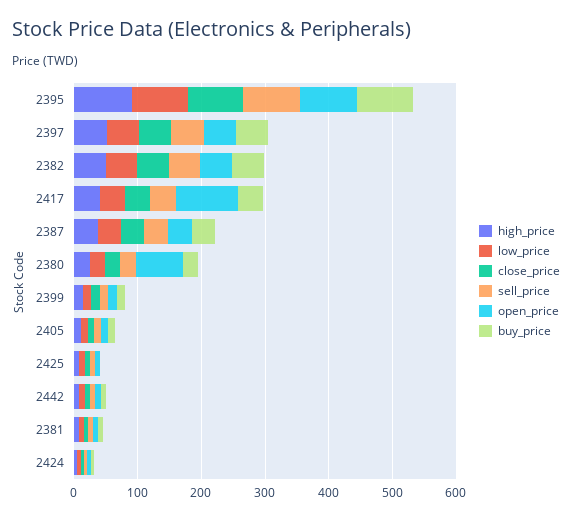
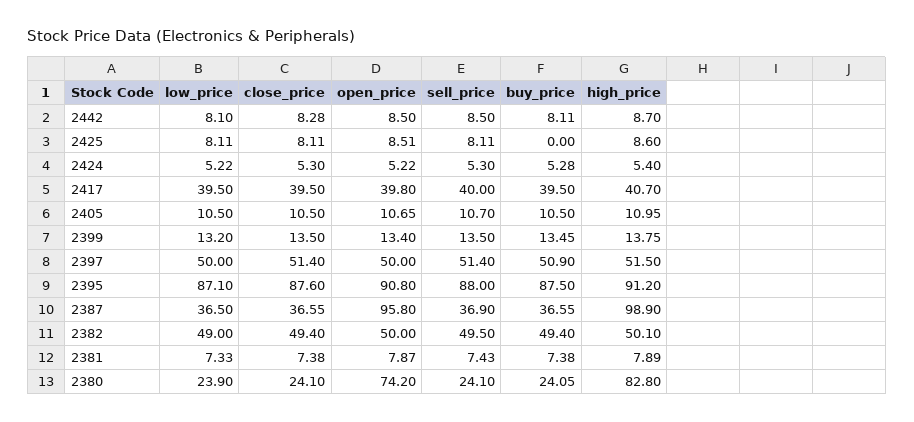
open_price, 2417: 100 -> 39.8
high_price, 2387: 40 -> 98.9
open_price, 2387: 40 -> 95.8
high_price, 2380: 20 -> 82.8

